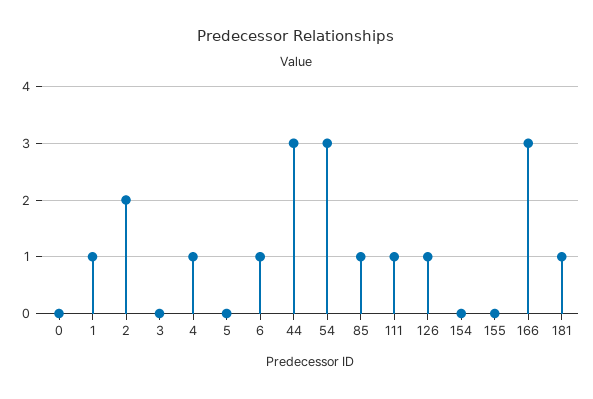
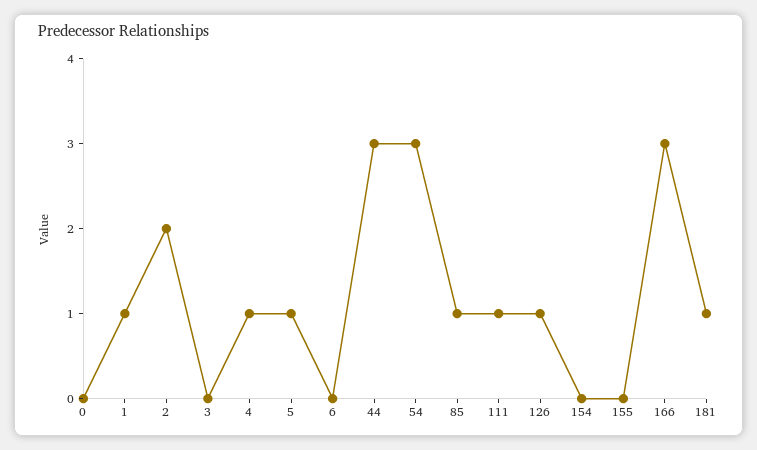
5: 0 -> 1
6: 1 -> 0

